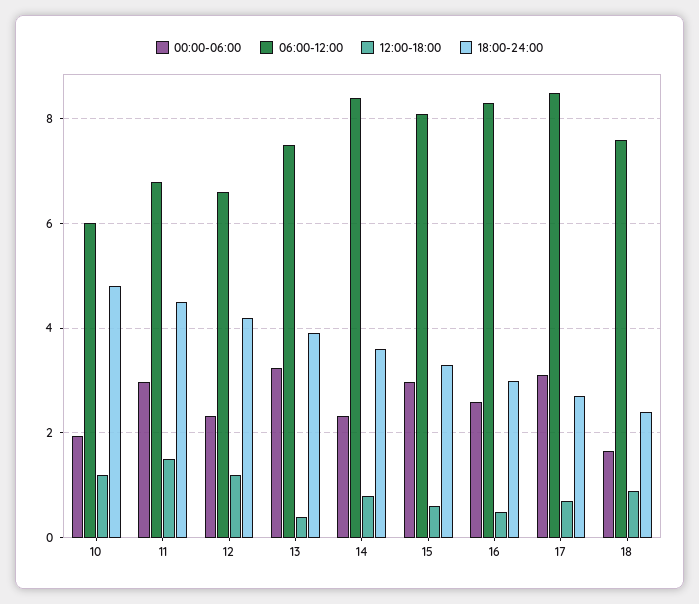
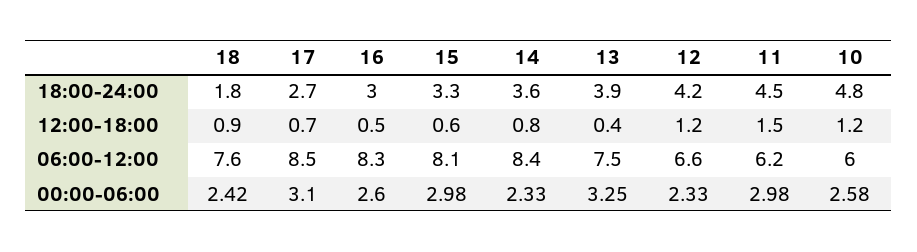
00:00-06:00, 10: 2 -> 2.58
06:00-12:00, 11: 6.8 -> 6.2
00:00-06:00, 18: 1.6 -> 2.42
18:00-24:00, 18: 2.4 -> 1.8

